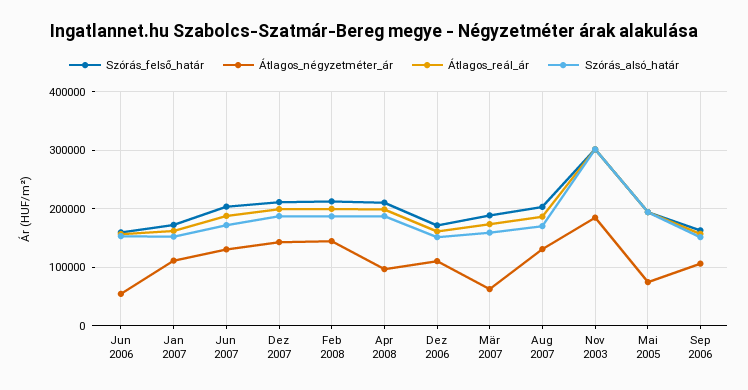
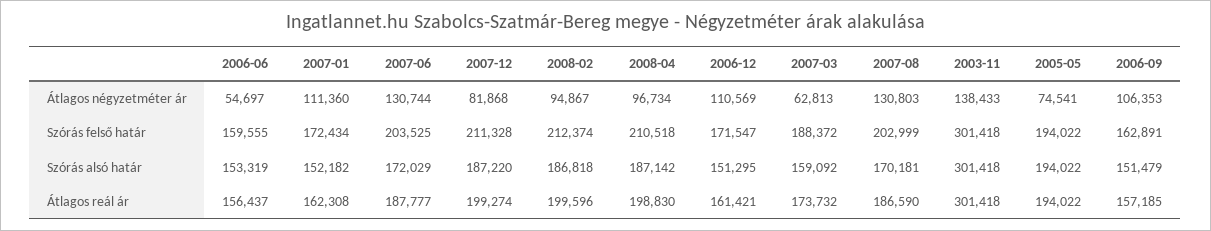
Átlagos_négyzetméter_ár, Dez 2007: 140000 -> 81868
Átlagos_négyzetméter_ár, Feb 2008: 140000 -> 94867
Átlagos_négyzetméter_ár, Nov 2003: 180000 -> 138433

